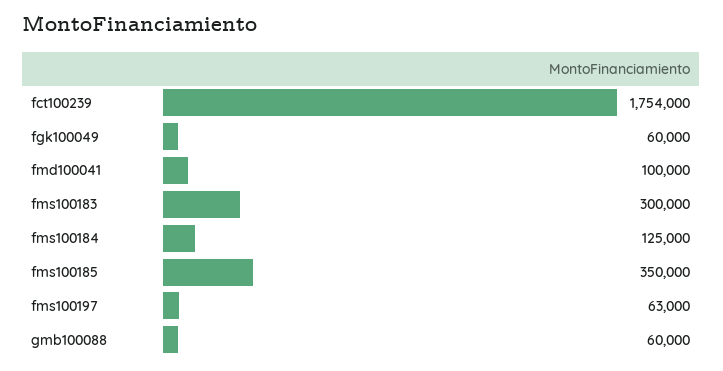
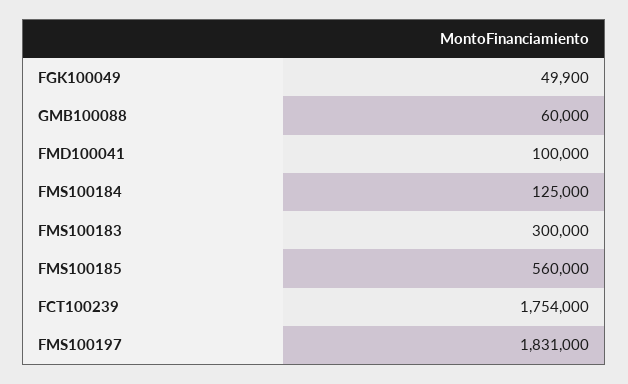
fgk100049: 60000 -> 49900
fms100185: 350000 -> 560000
fms100197: 63000 -> 1831000

